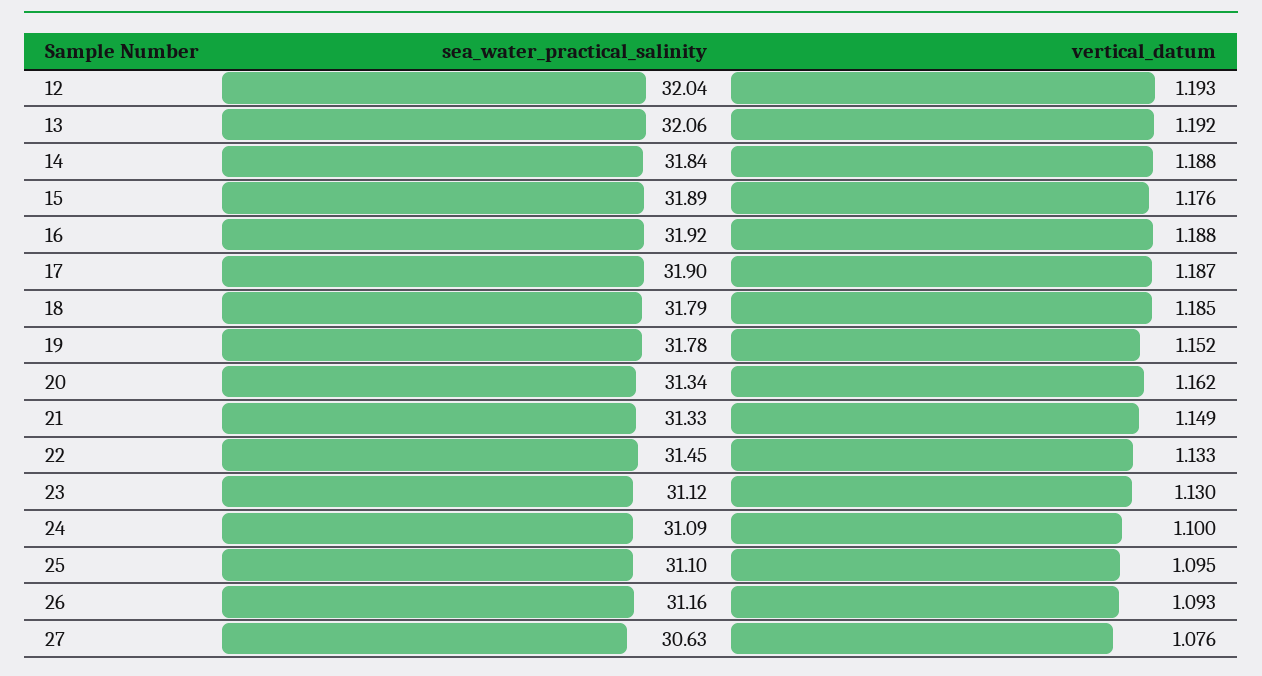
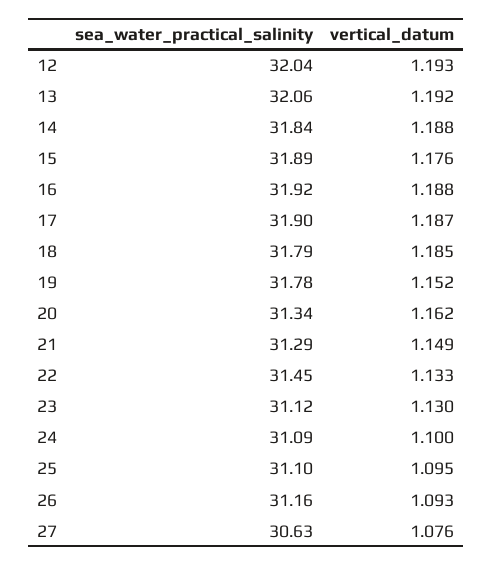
sea_water_practical_salinity, 21: 31.33 -> 31.29

